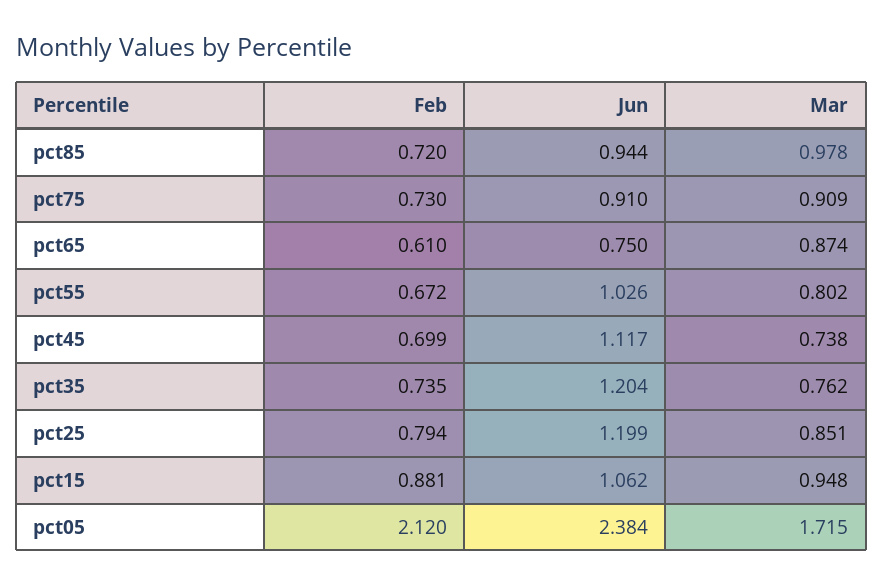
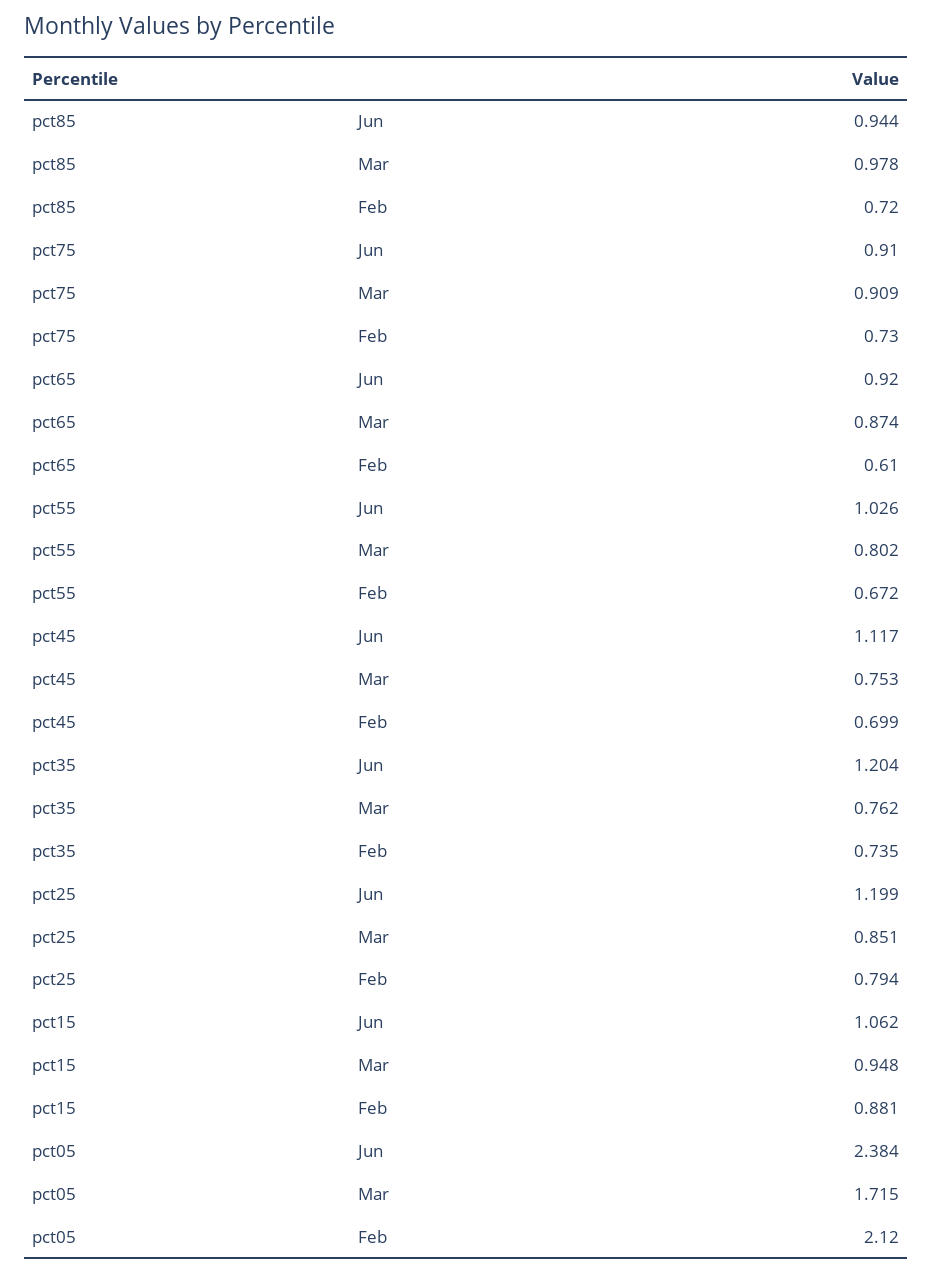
Jun, pct65: 0.75 -> 0.92
Mar, pct45: 0.738 -> 0.753

